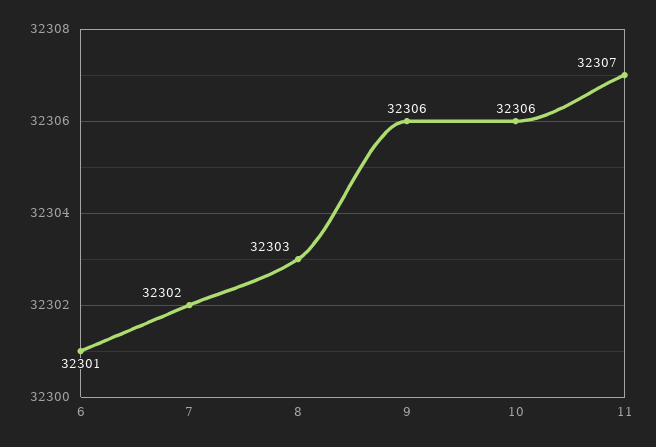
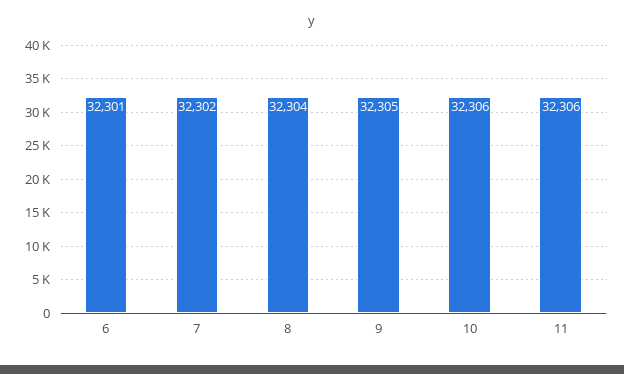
8: 32303 -> 32304
9: 32306 -> 32305
11: 32307 -> 32306

